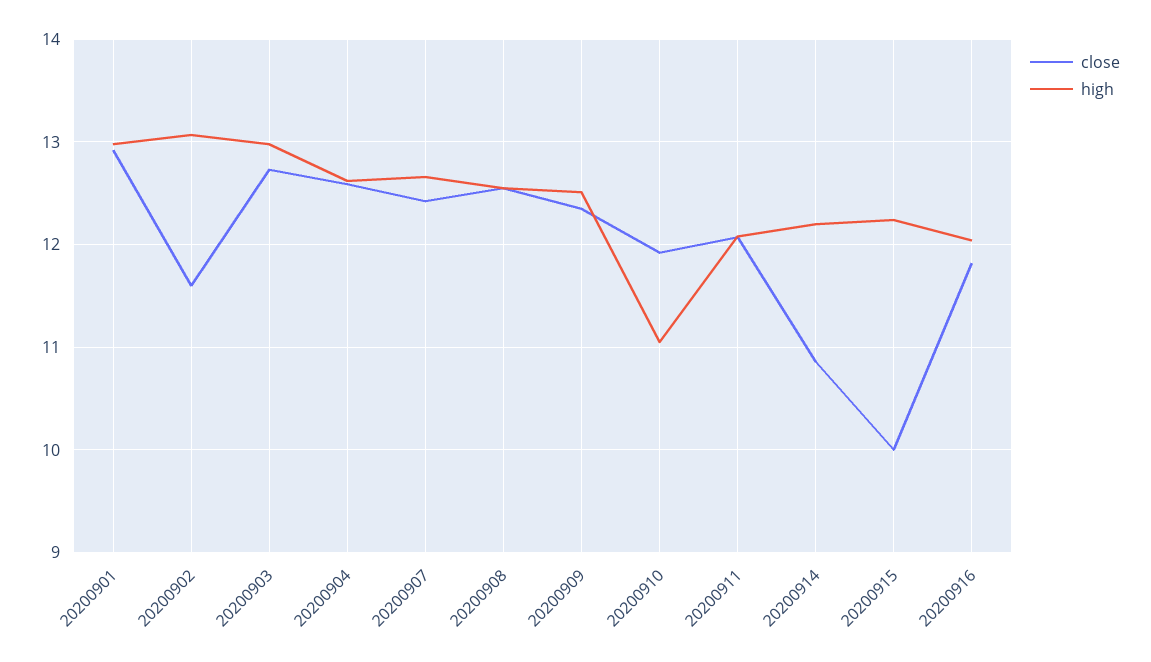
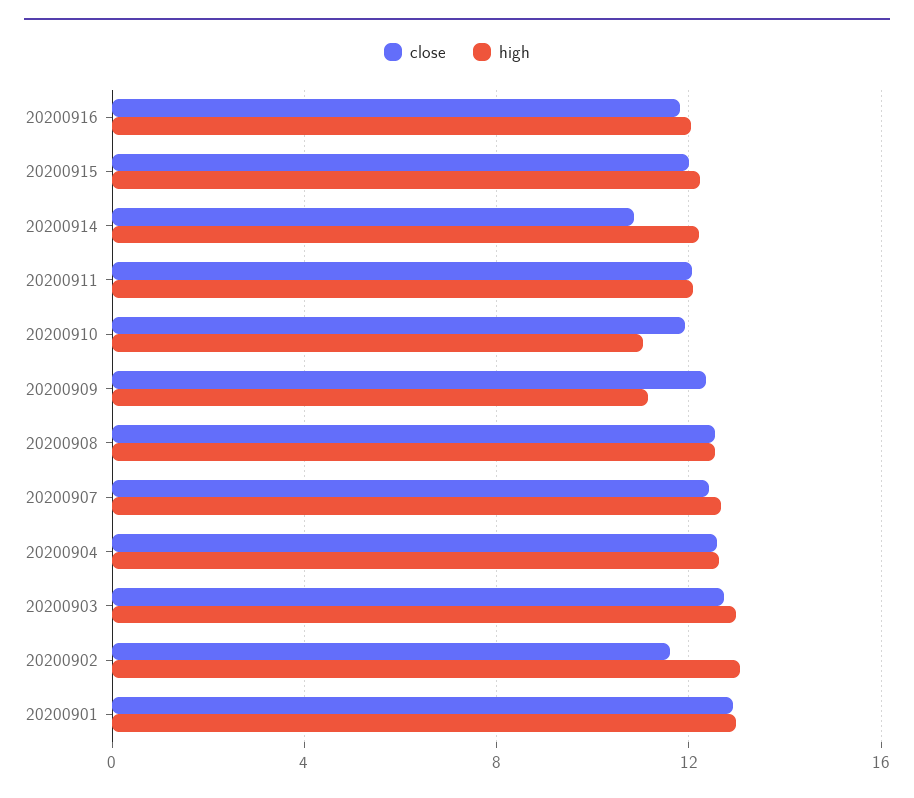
high, 20200909: 12.5 -> 11
close, 20200915: 10 -> 12

